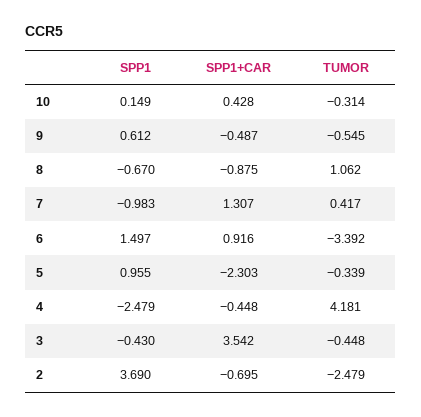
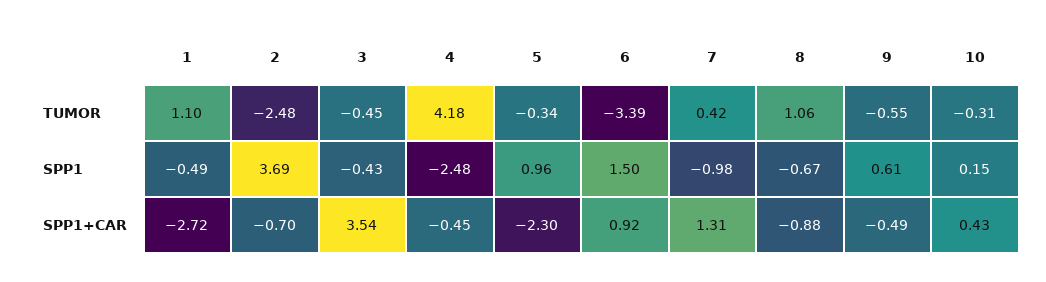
TUMOR, 1: none -> 1.1
SPP1, 1: none -> -0.49
SPP1+CAR, 1: none -> -2.72

